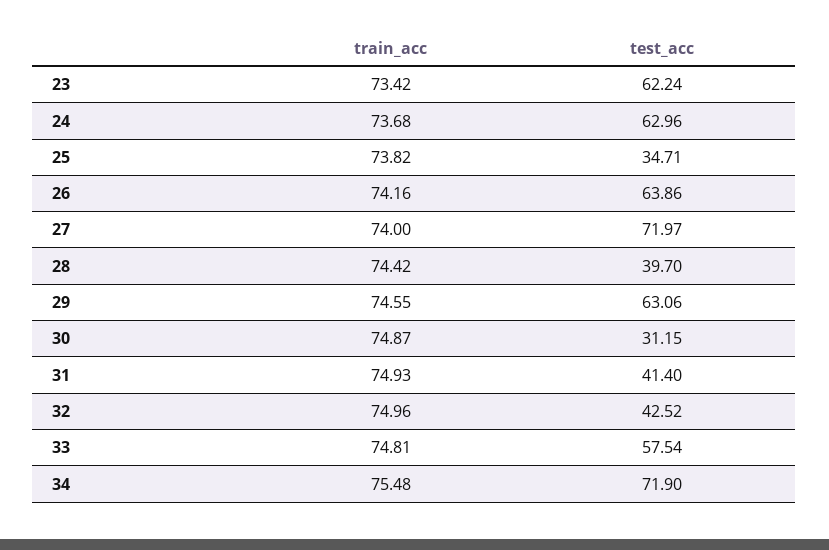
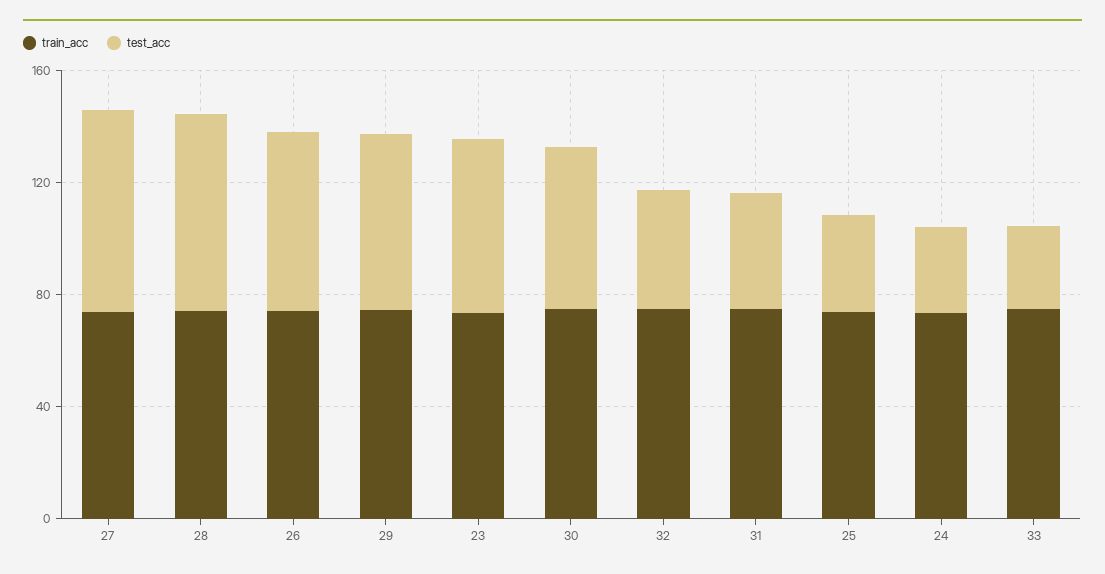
test_acc, 24: 62.96 -> 30
test_acc, 28: 39.7 -> 70
test_acc, 30: 31.15 -> 60
test_acc, 33: 57.54 -> 30
train_acc, 34: 75.48 -> none
test_acc, 34: 71.9 -> none

